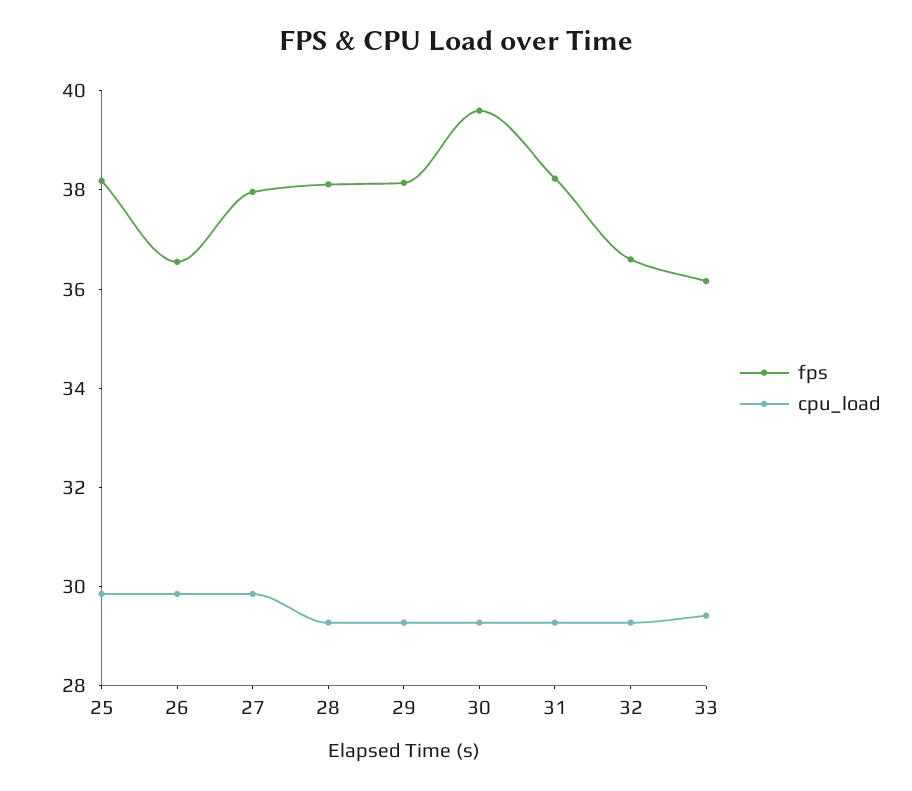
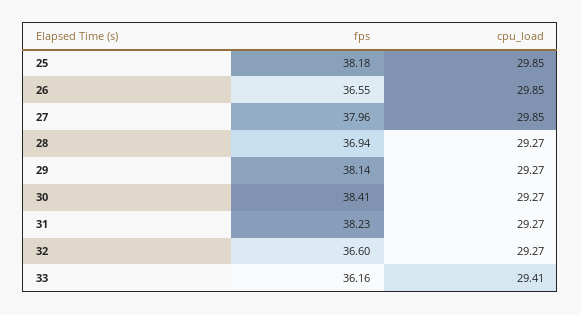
fps, 28: 38 -> 36.94
fps, 30: 39.5 -> 38.41

